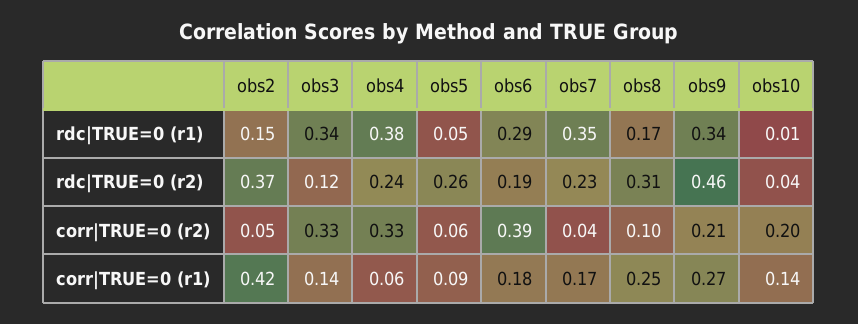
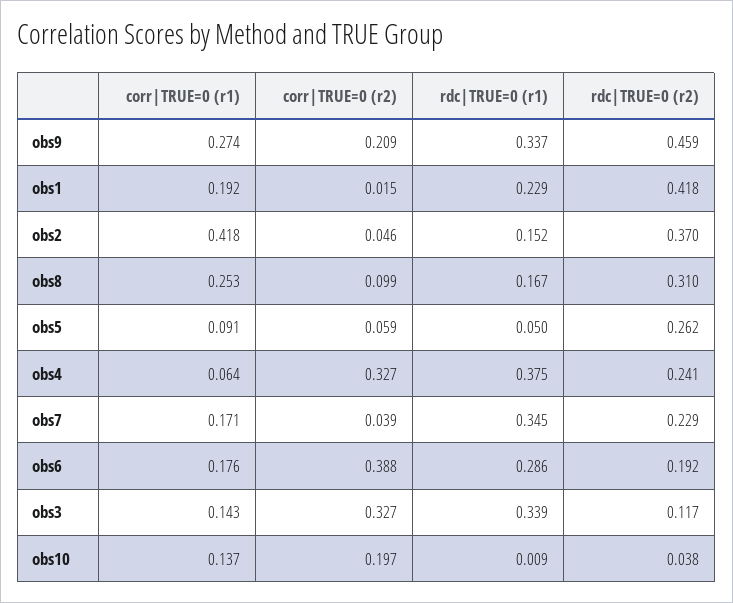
obs1, corr|TRUE=0 (r1): none -> 0.192
obs1, corr|TRUE=0 (r2): none -> 0.015
obs1, rdc|TRUE=0 (r1): none -> 0.229
obs1, rdc|TRUE=0 (r2): none -> 0.418

